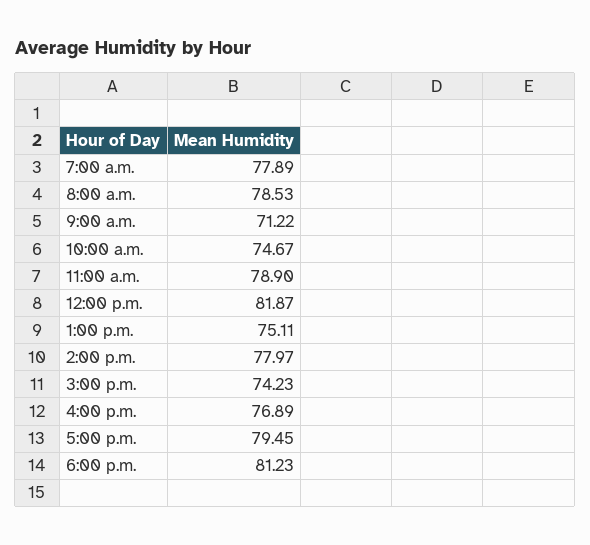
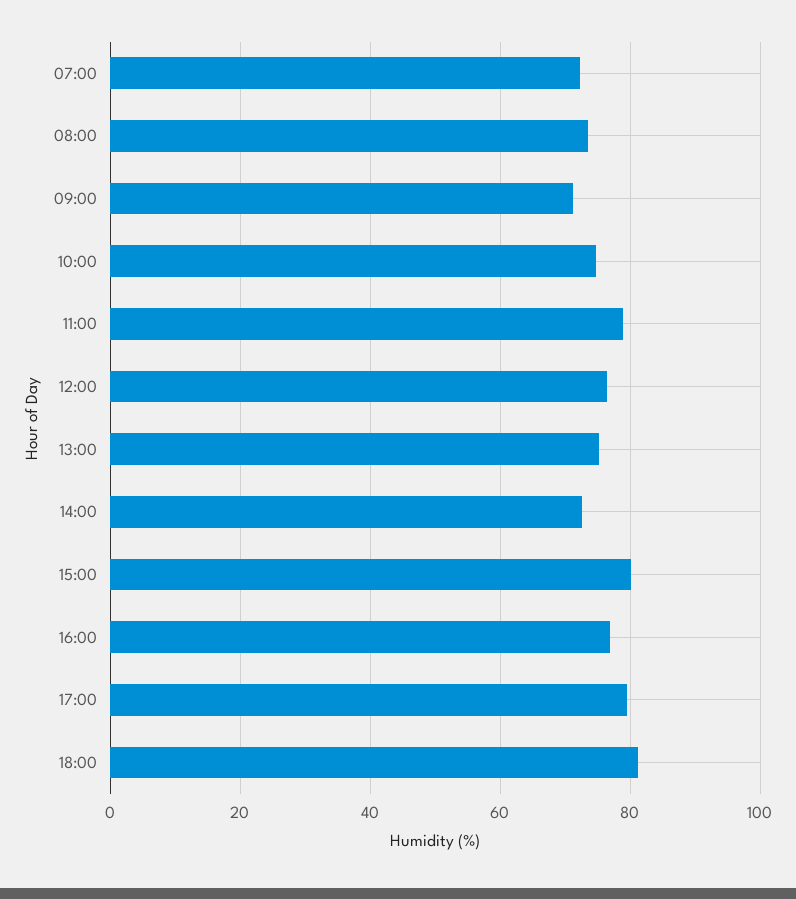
7:00 a.m.: 77.89 -> 72
8:00 a.m.: 78.53 -> 74
12:00 p.m.: 81.87 -> 76
2:00 p.m.: 77.97 -> 72
3:00 p.m.: 74.23 -> 80

